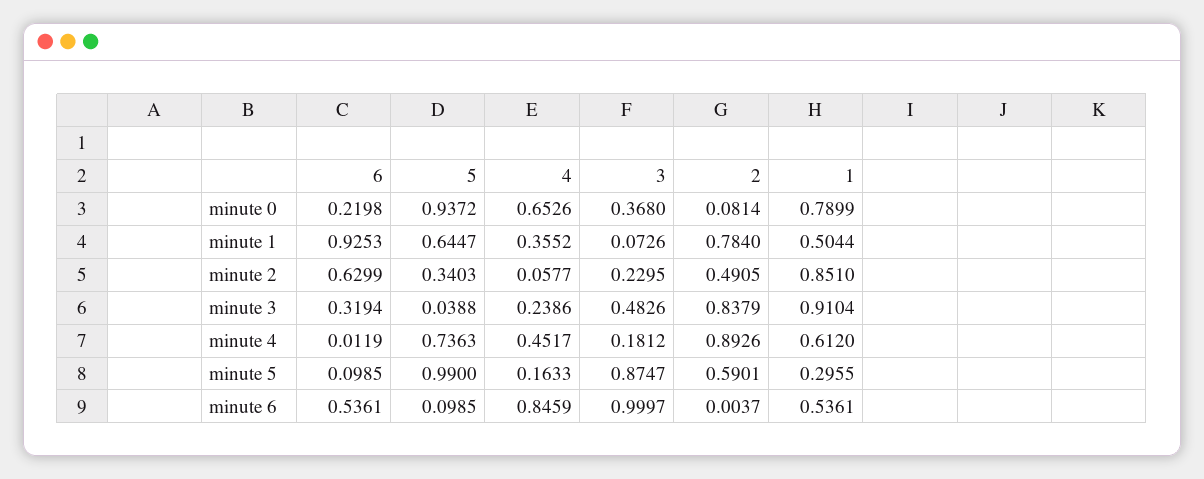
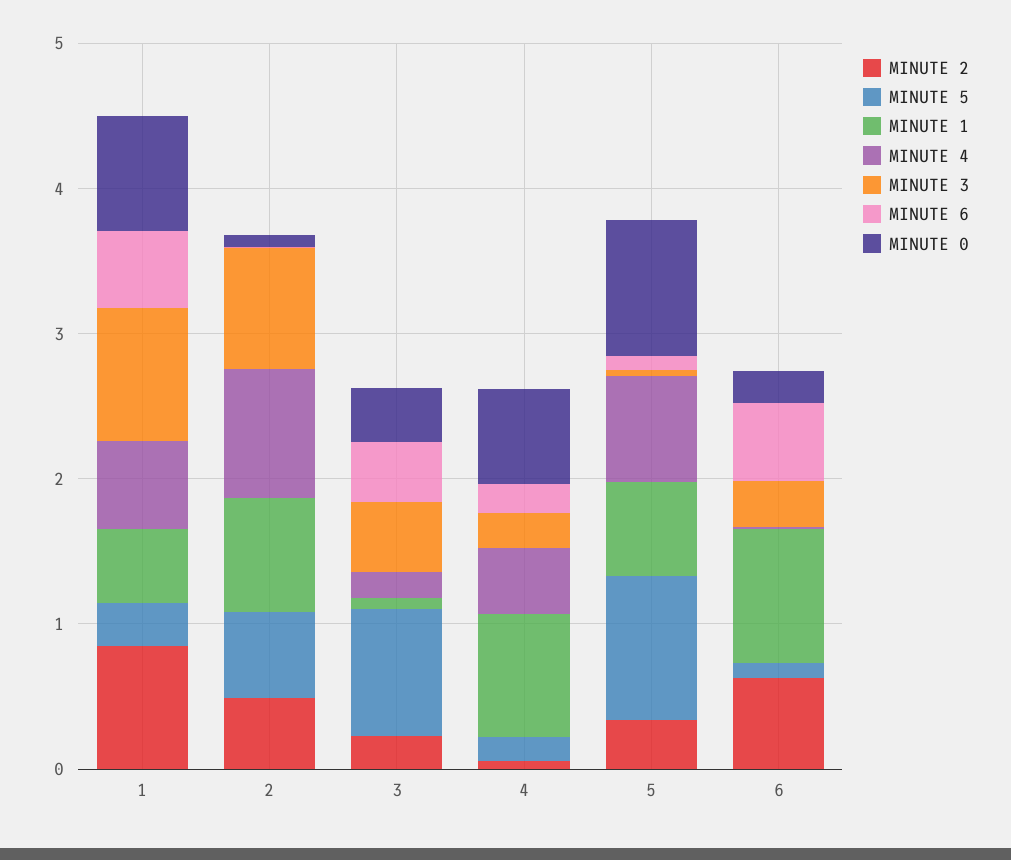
minute 1, 4: 0.3552 -> 0.8
minute 6, 4: 0.8459 -> 0.2
minute 6, 3: 0.9997 -> 0.4

